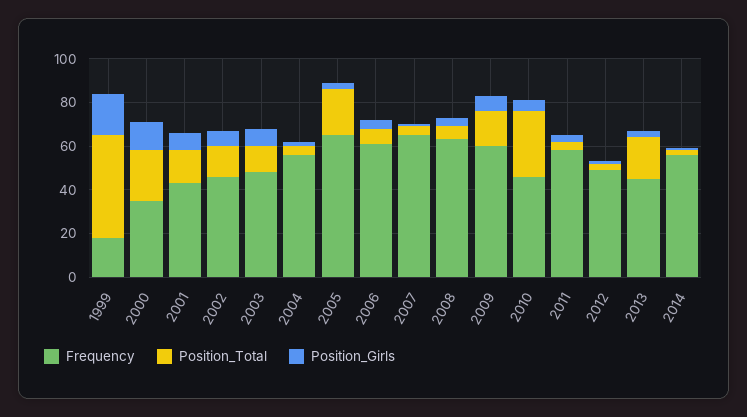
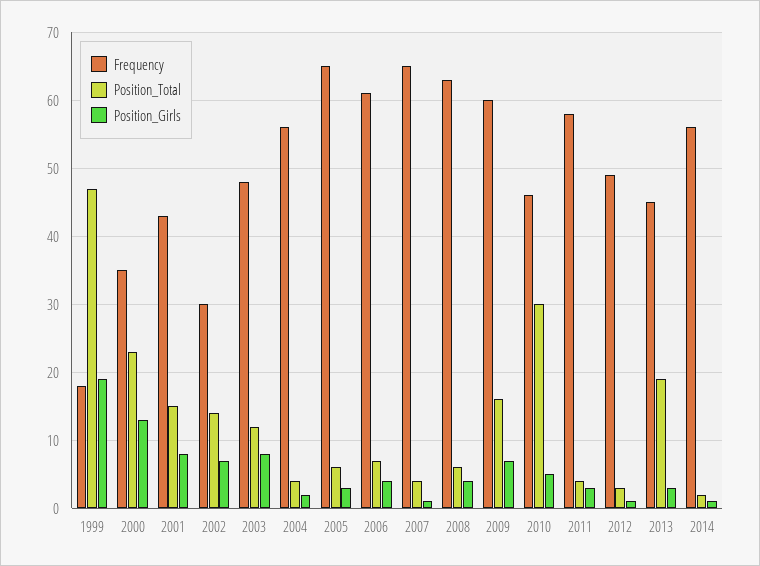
Frequency, 2002: 45 -> 30
Position_Total, 2005: 20 -> 6

